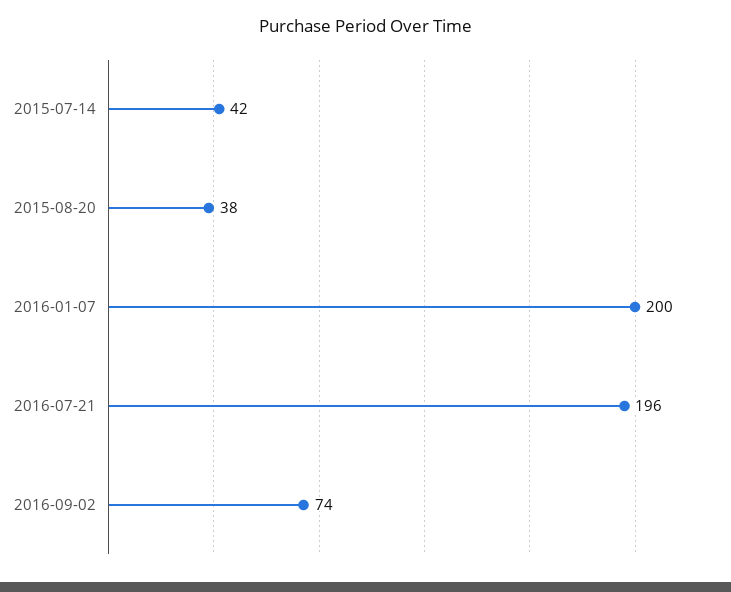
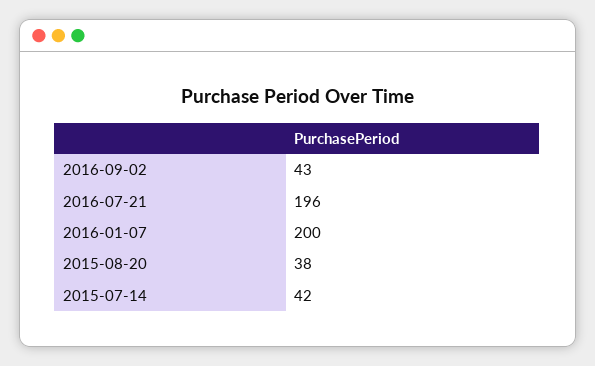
2016-09-02: 74 -> 43

